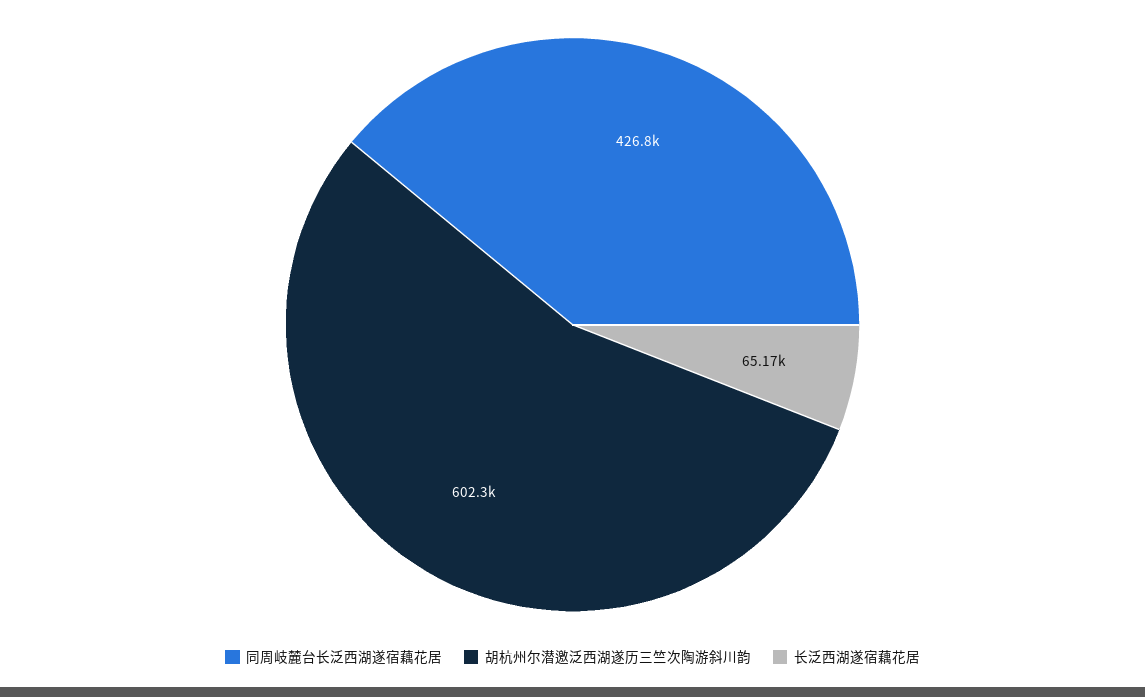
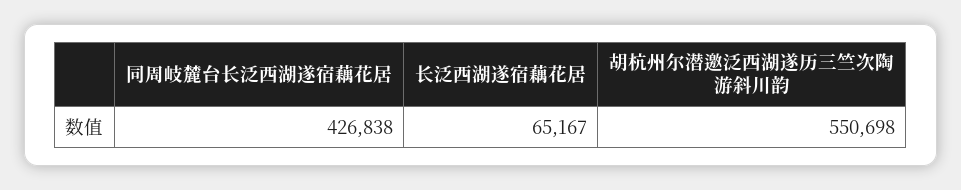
胡杭州尔潜邀泛西湖遂历三竺次陶游斜川韵: 602300 -> 550698

